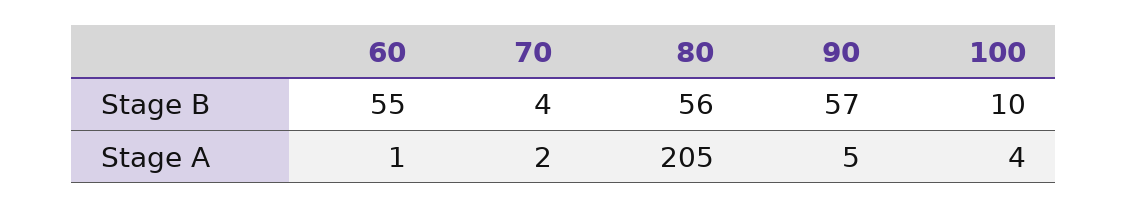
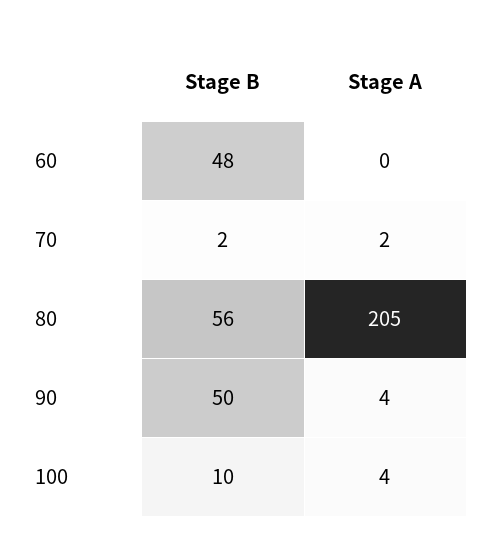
60, Stage B: 55 -> 48
70, Stage B: 4 -> 2
90, Stage B: 57 -> 50
60, Stage A: 1 -> 0
90, Stage A: 5 -> 4

